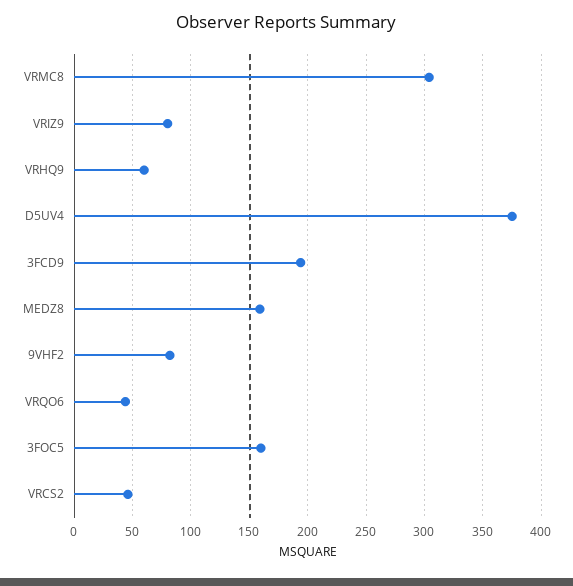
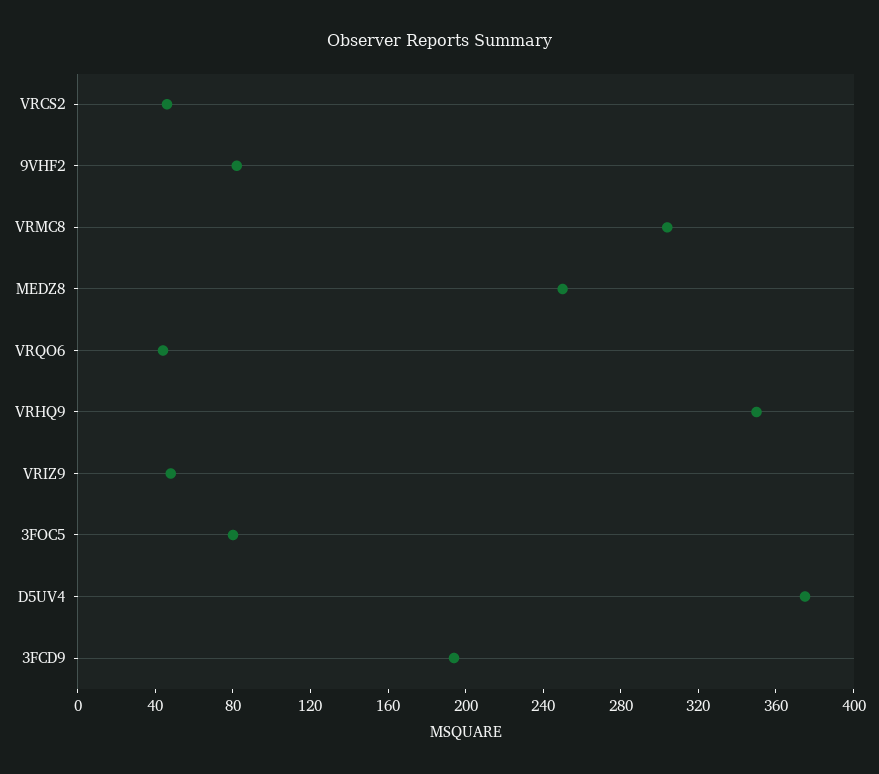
VRIZ9: 80 -> 50
VRHQ9: 60 -> 350
MEDZ8: 160 -> 250
3FOC5: 160 -> 80

